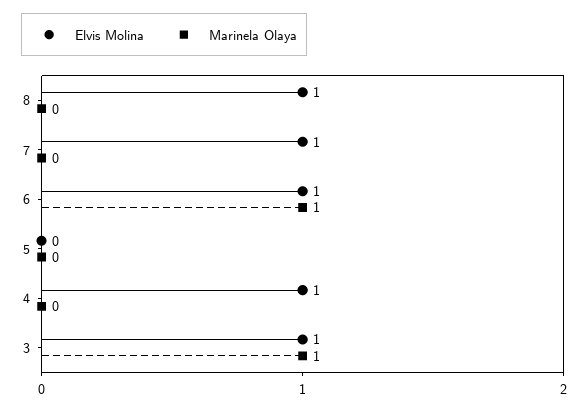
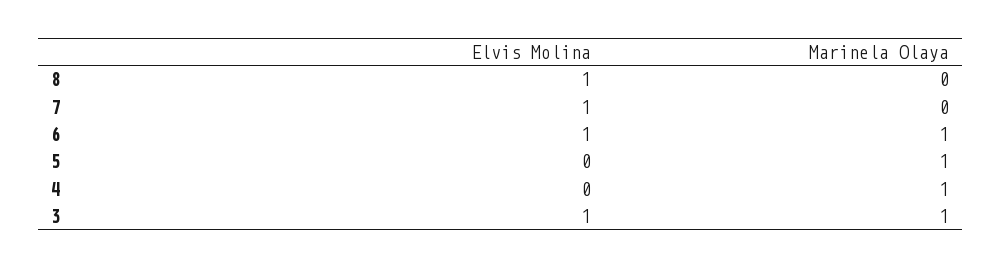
Marinela Olaya, 5: 0 -> 1
Elvis Molina, 4: 1 -> 0
Marinela Olaya, 4: 0 -> 1

